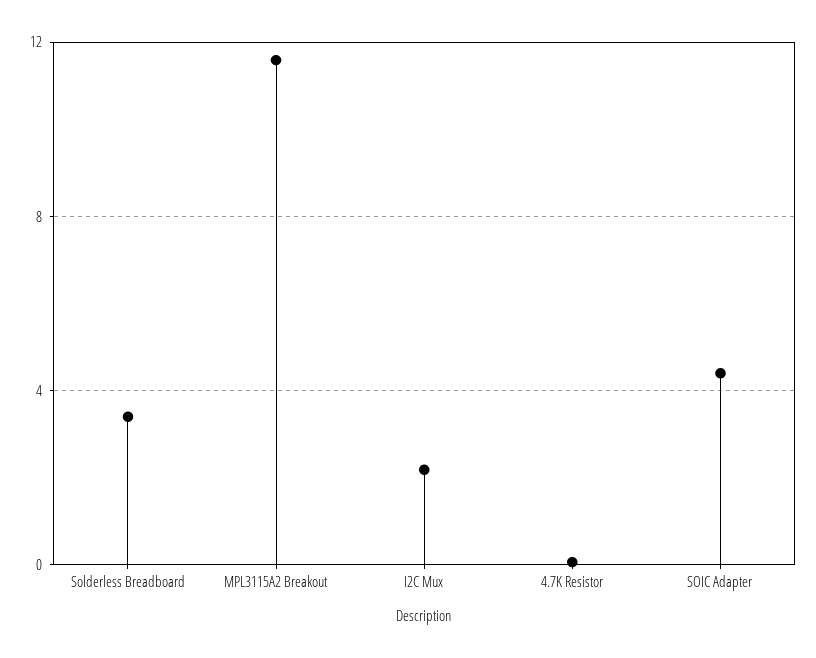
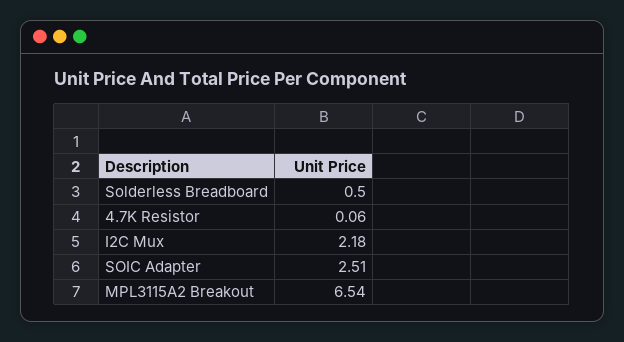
Solderless Breadboard: 3.5 -> 0.5
MPL3115A2 Breakout: 11.5 -> 6.54
SOIC Adapter: 4.5 -> 2.51

